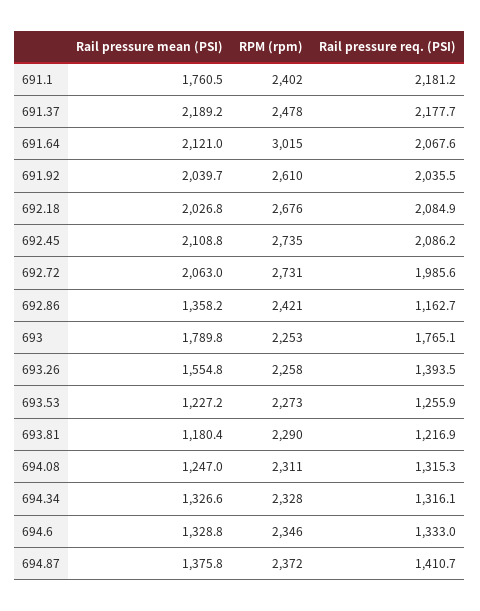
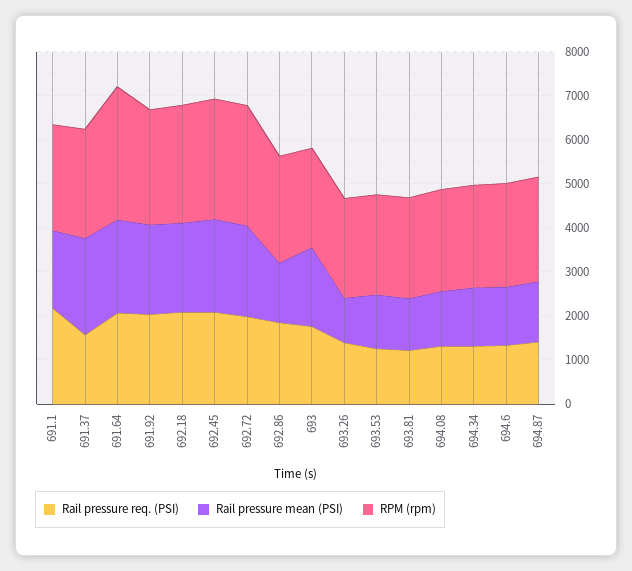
Rail pressure req. (PSI), 691.37: 2177.7 -> 1600
Rail pressure req. (PSI), 692.86: 1162.7 -> 1800
Rail pressure mean (PSI), 693.26: 1554.8 -> 1000

